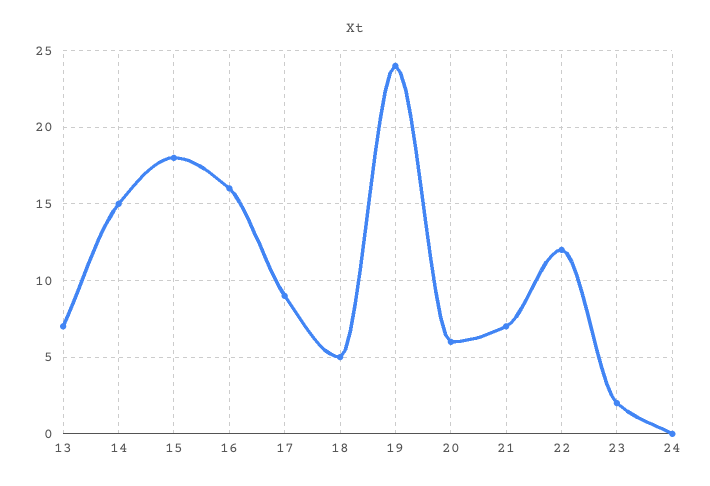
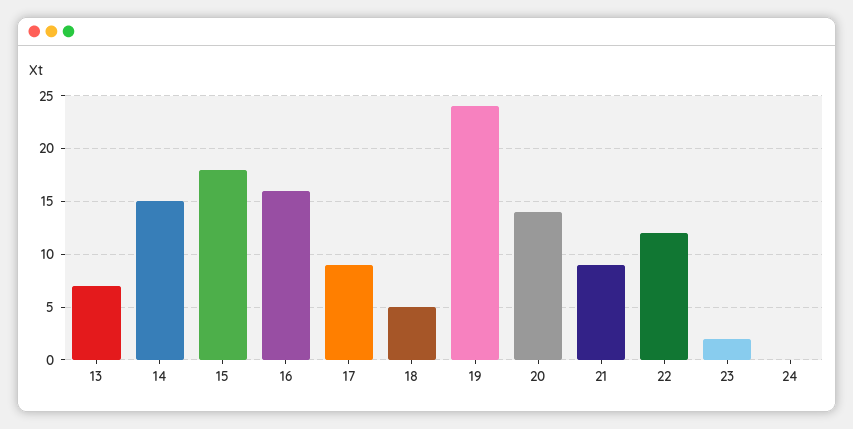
20: 6 -> 14
21: 7 -> 9

